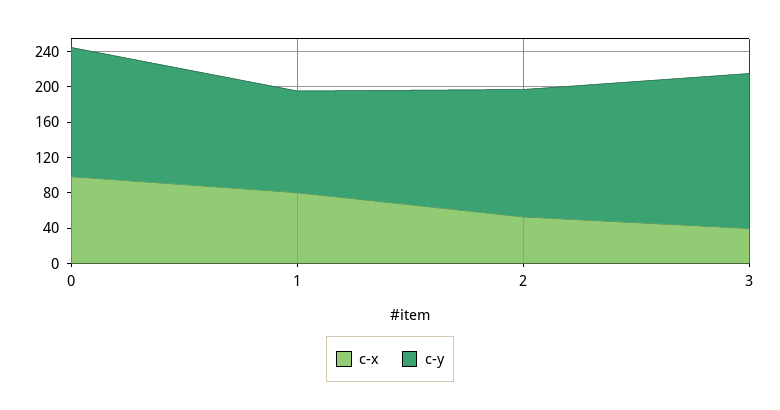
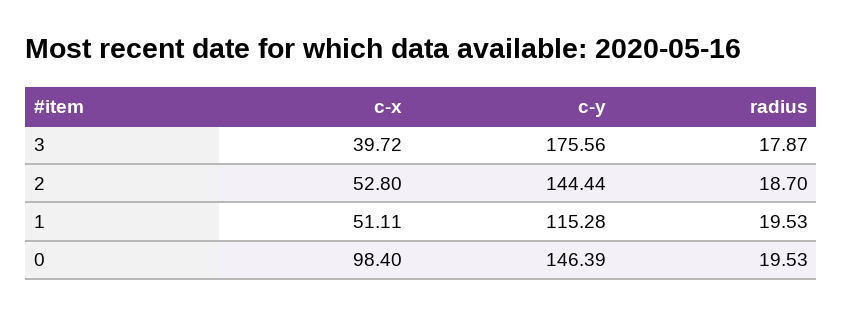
c-x, 1: 80 -> 51.11
radius, 3: none -> 17.87
radius, 2: none -> 18.7
radius, 1: none -> 19.53
radius, 0: none -> 19.53

